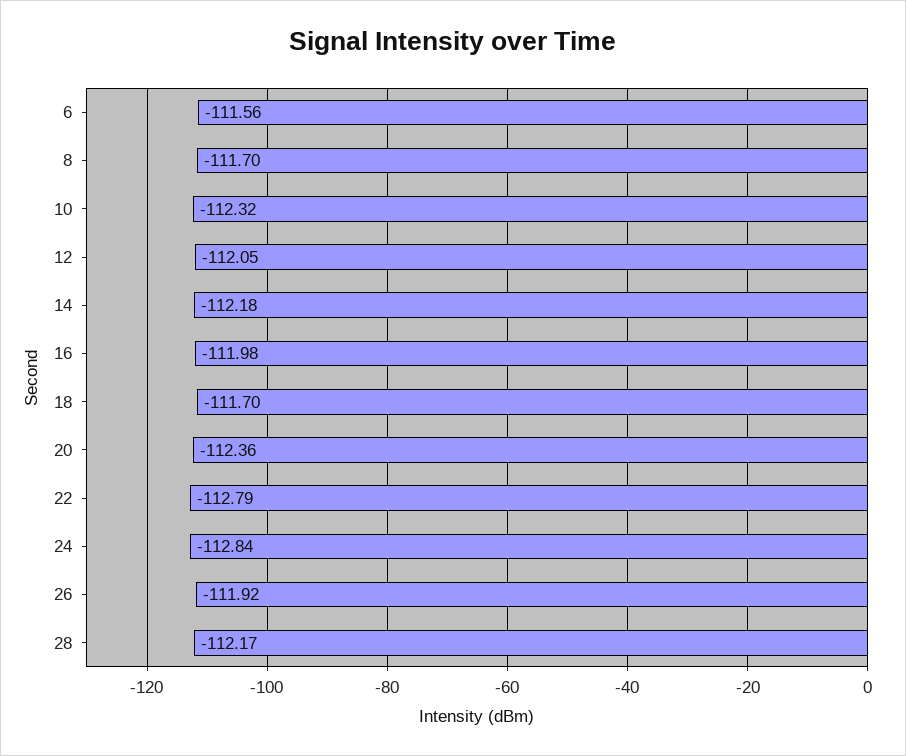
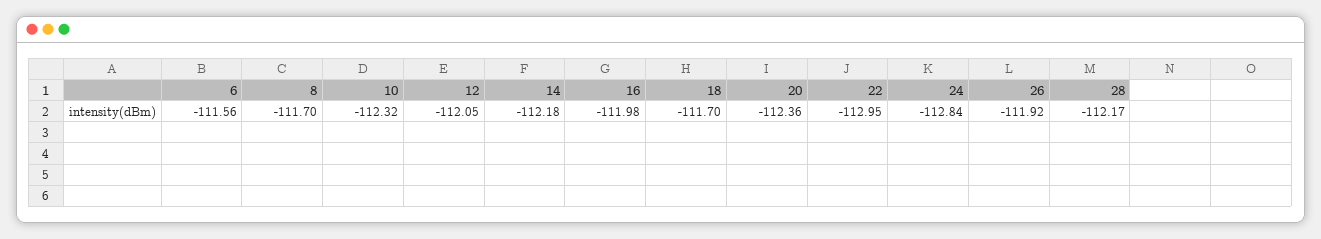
22: -112.79 -> -112.95

